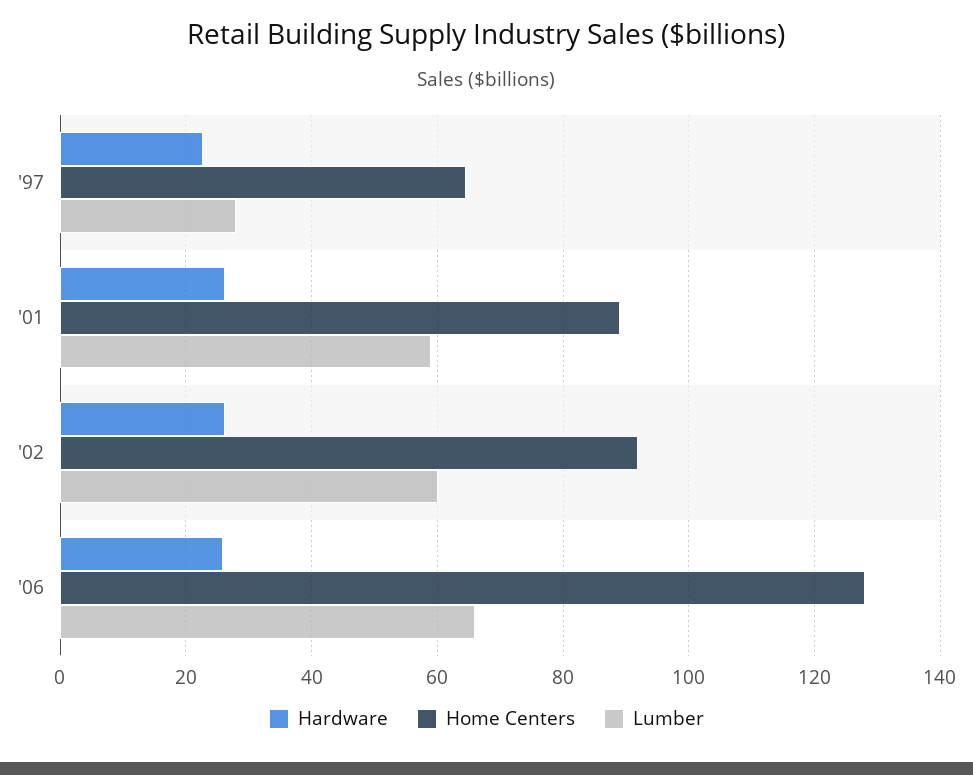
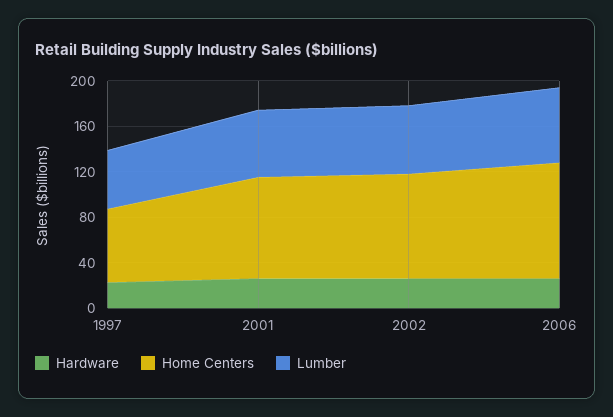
Lumber, '97: 28 -> 50
Home Centers, '06: 128 -> 100

